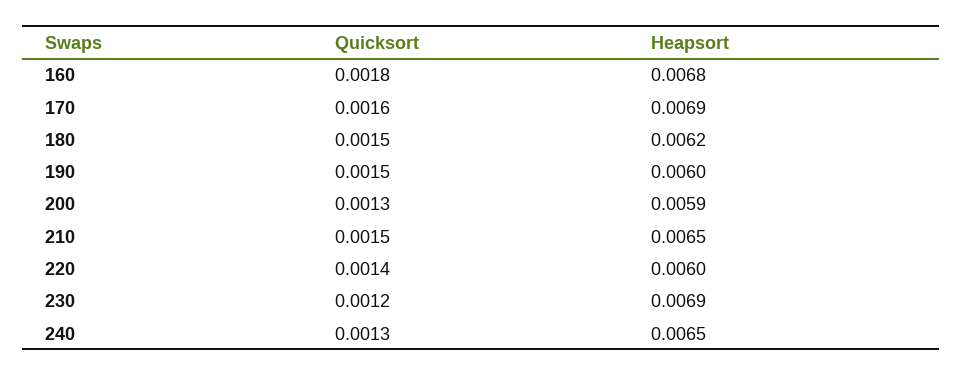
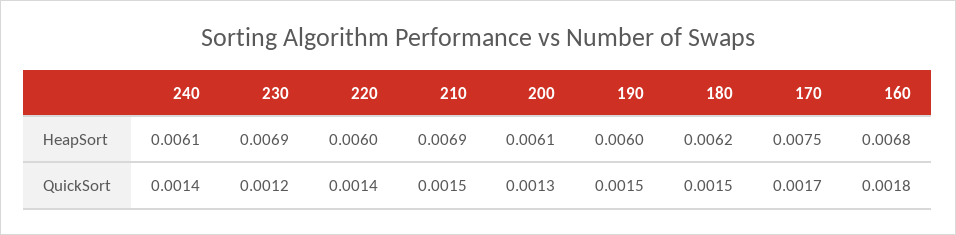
Quicksort, 170: 0.0016 -> 0.0017
Heapsort, 170: 0.0069 -> 0.0075
Heapsort, 200: 0.0059 -> 0.0061
Heapsort, 210: 0.0065 -> 0.0069
Quicksort, 240: 0.0013 -> 0.0014
Heapsort, 240: 0.0065 -> 0.0061

